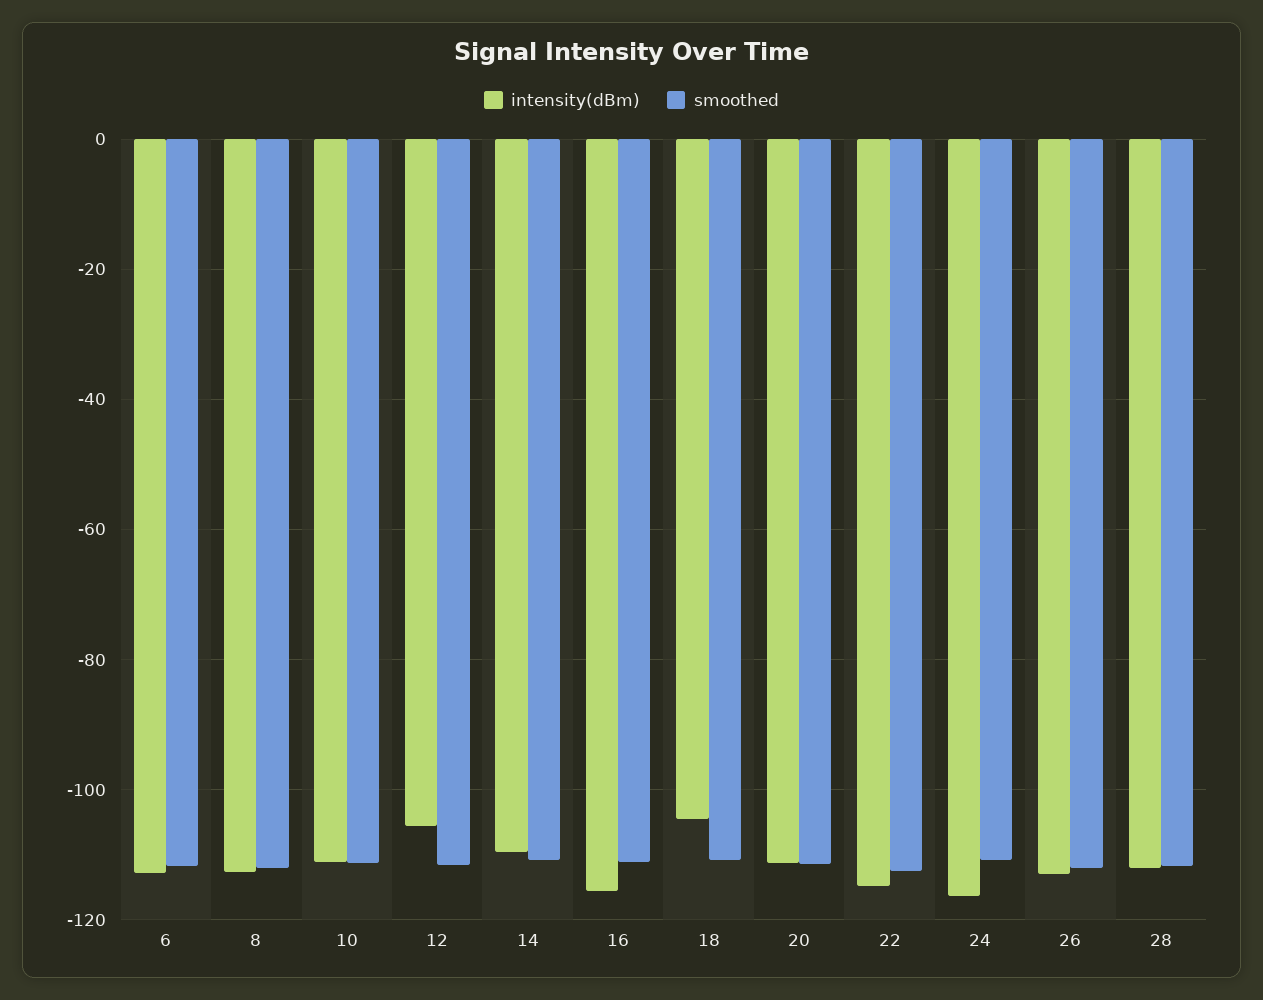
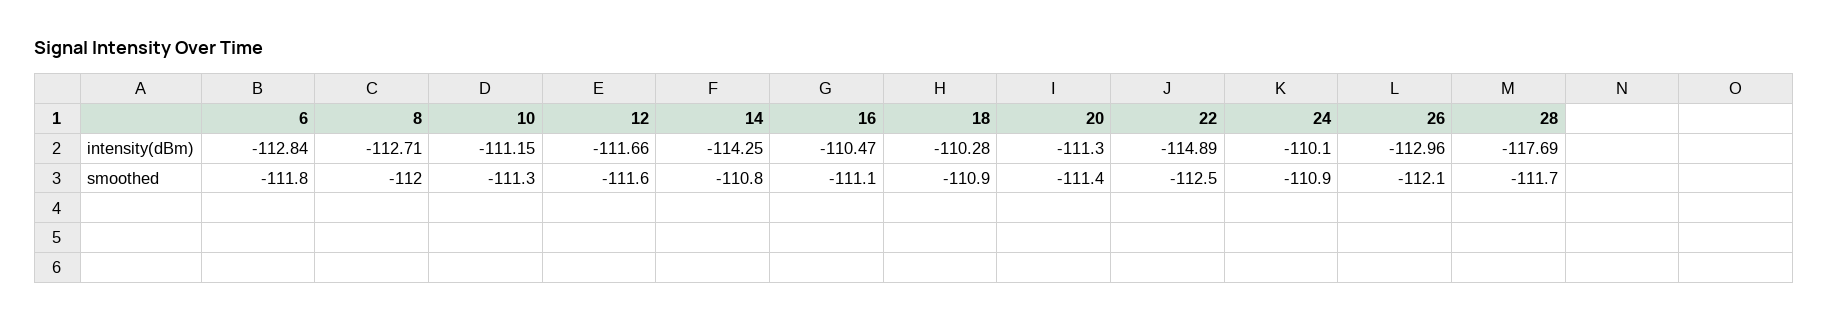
intensity(dBm), 12: -106 -> -111.66
intensity(dBm), 14: -110 -> -114.25
intensity(dBm), 16: -116 -> -110.47
intensity(dBm), 18: -104 -> -110.28
intensity(dBm), 24: -116 -> -110.1
intensity(dBm), 28: -112 -> -117.69

